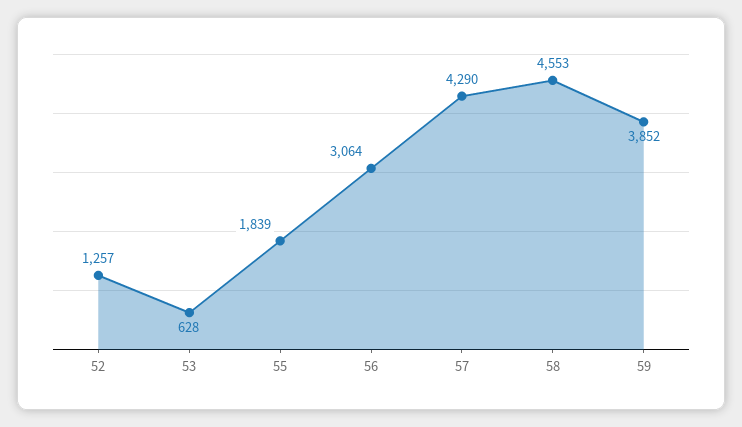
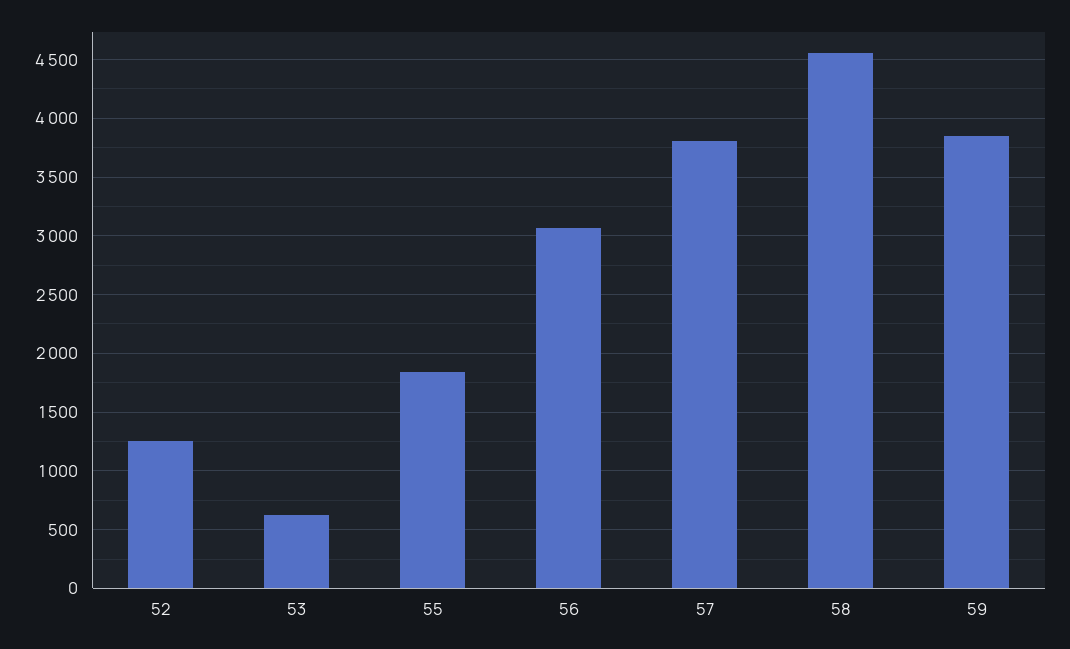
57: 4290 -> 3800

